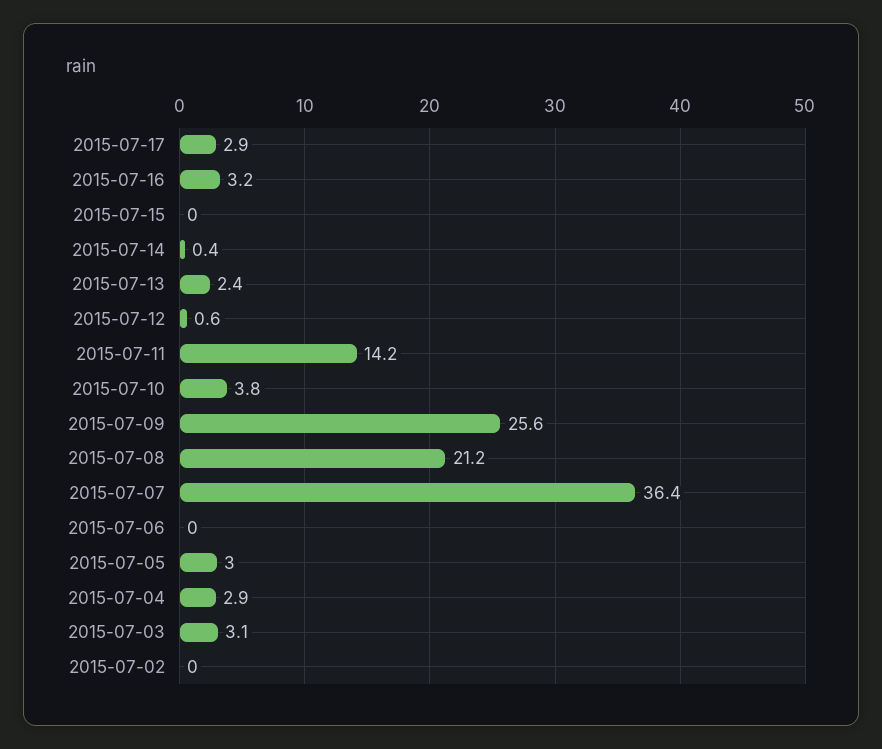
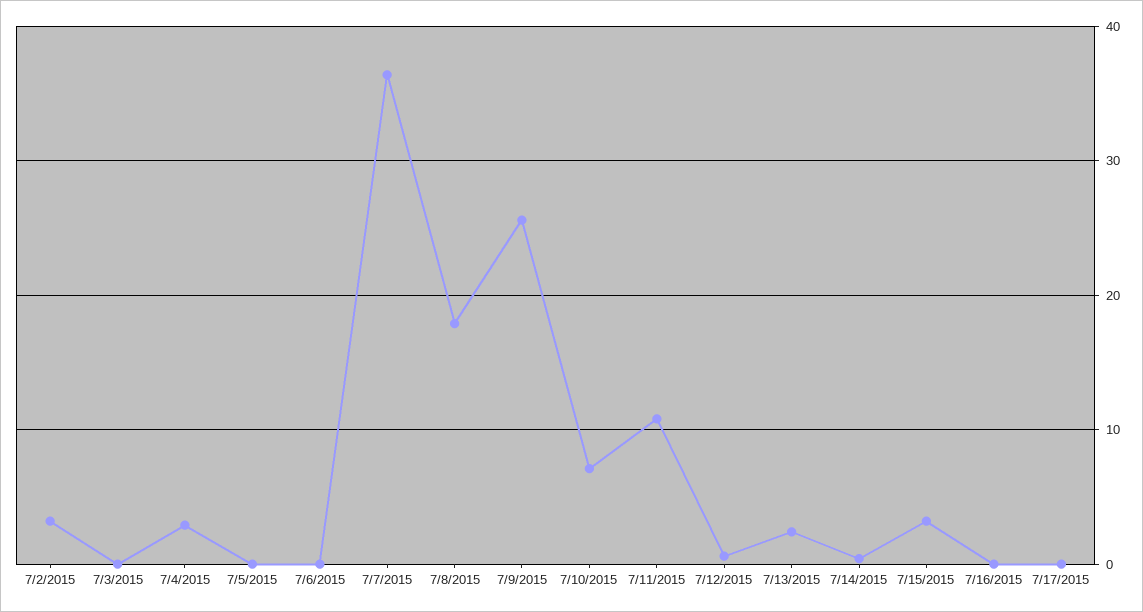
2015-07-17: 2.9 -> 0
2015-07-16: 3.2 -> 0
2015-07-15: 0 -> 3
2015-07-11: 14.2 -> 11
2015-07-10: 3.8 -> 7
2015-07-08: 21.2 -> 18
2015-07-05: 3 -> 0
2015-07-03: 3.1 -> 0
2015-07-02: 0 -> 3

